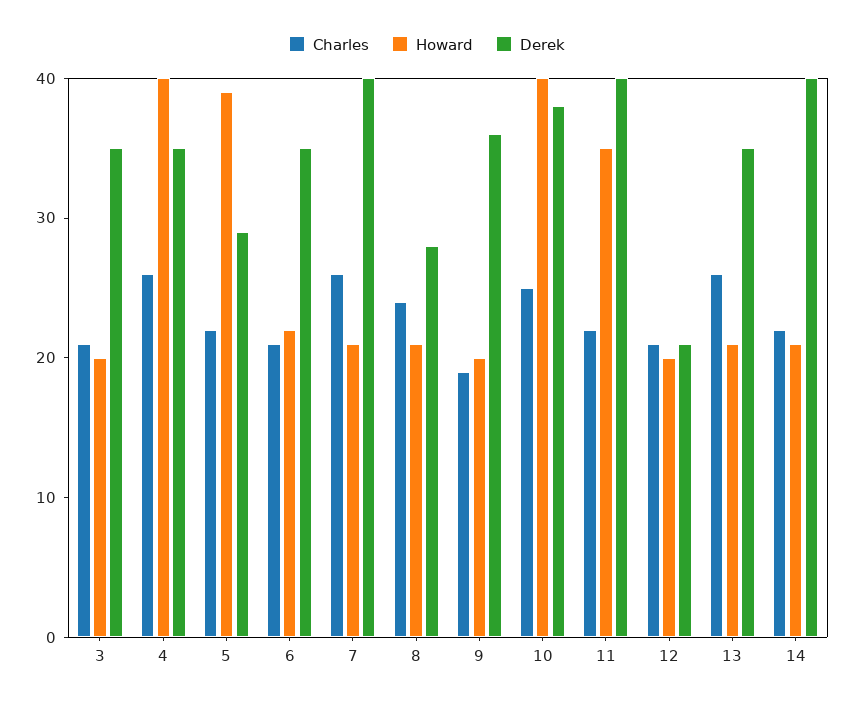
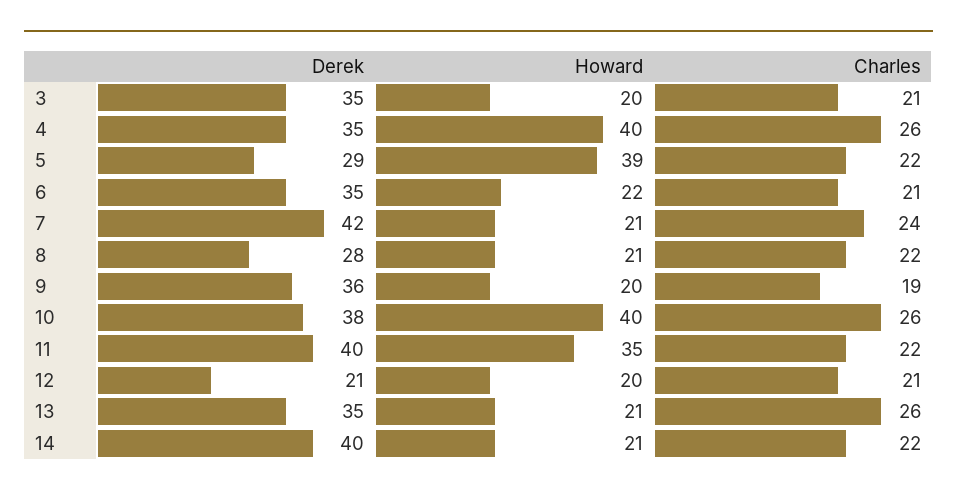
Charles, 7: 26 -> 24
Derek, 7: 40 -> 42
Charles, 8: 24 -> 22
Charles, 10: 25 -> 26

